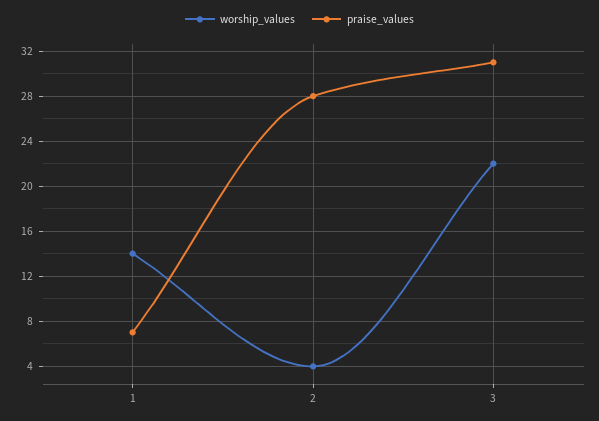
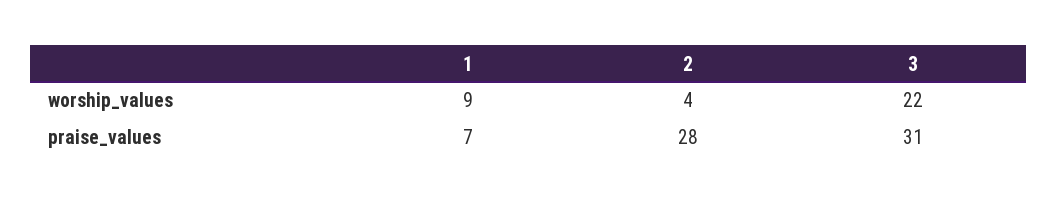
worship_values, 1: 14 -> 9

